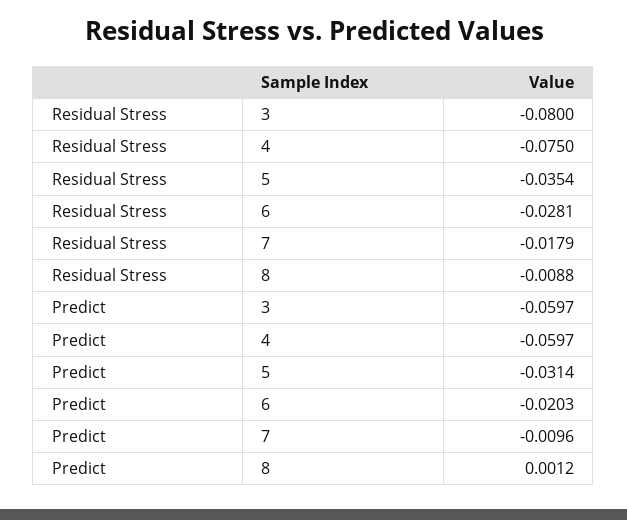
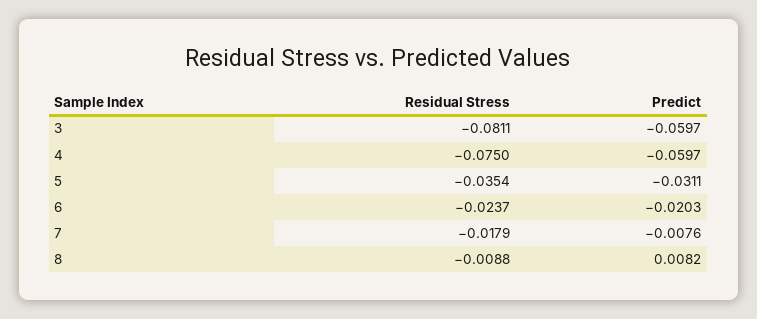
Residual Stress, 3: -0.08 -> -0.0811
Residual Stress, 6: -0.0281 -> -0.0237
Predict, 5: -0.0314 -> -0.0311
Predict, 7: -0.0096 -> -0.0076
Predict, 8: 0.0012 -> 0.0082

